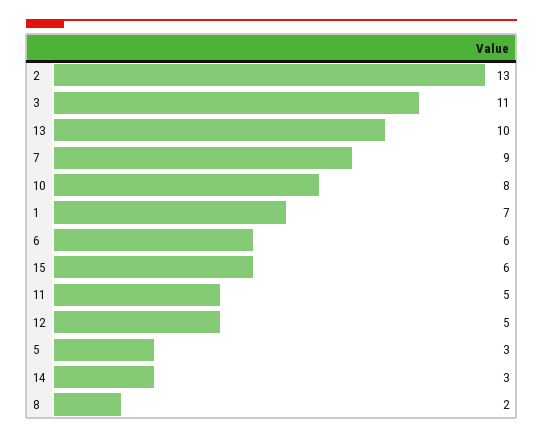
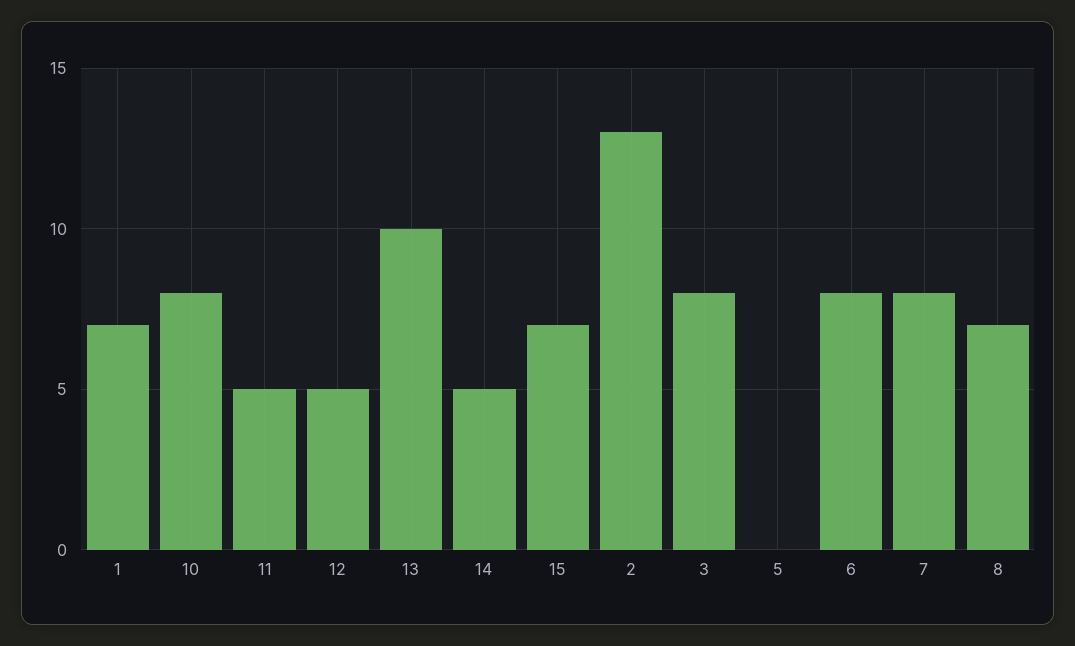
3: 11 -> 8
7: 9 -> 8
6: 6 -> 8
15: 6 -> 7
5: 3 -> 0
14: 3 -> 5
8: 2 -> 7

